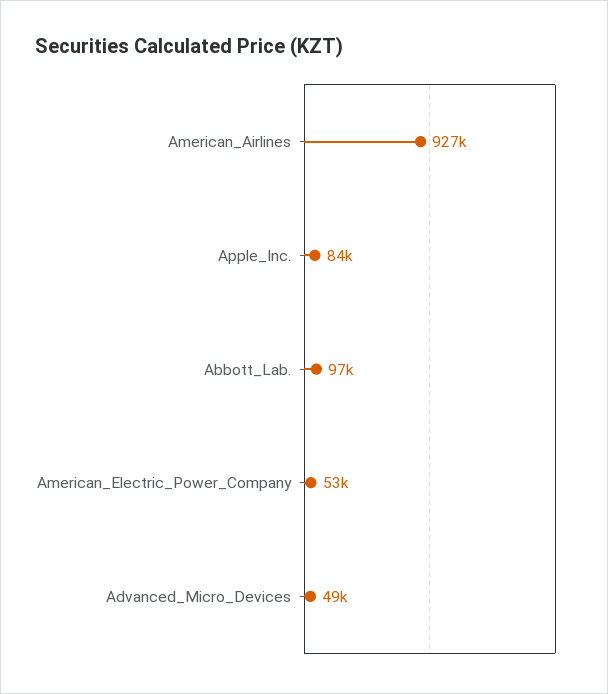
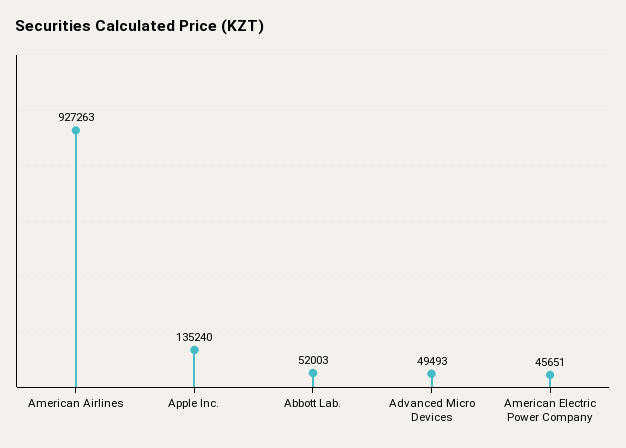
Apple_Inc.: 84000 -> 135240
Abbott_Lab.: 97000 -> 52003
American_Electric_Power_Company: 53000 -> 45651

